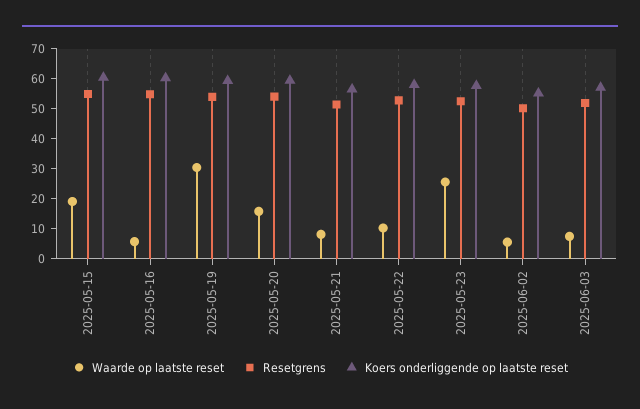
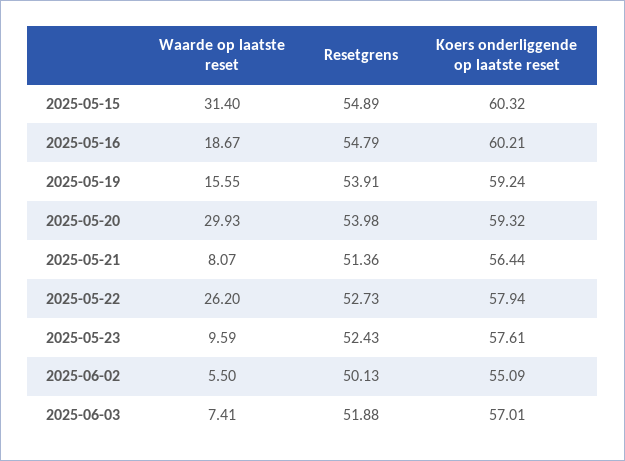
Waarde op laatste reset, 2025-05-15: 20 -> 31.4
Waarde op laatste reset, 2025-05-16: 5 -> 18.67
Waarde op laatste reset, 2025-05-19: 30 -> 15.55
Waarde op laatste reset, 2025-05-20: 15 -> 29.93
Waarde op laatste reset, 2025-05-22: 10 -> 26.2
Waarde op laatste reset, 2025-05-23: 25 -> 9.59

